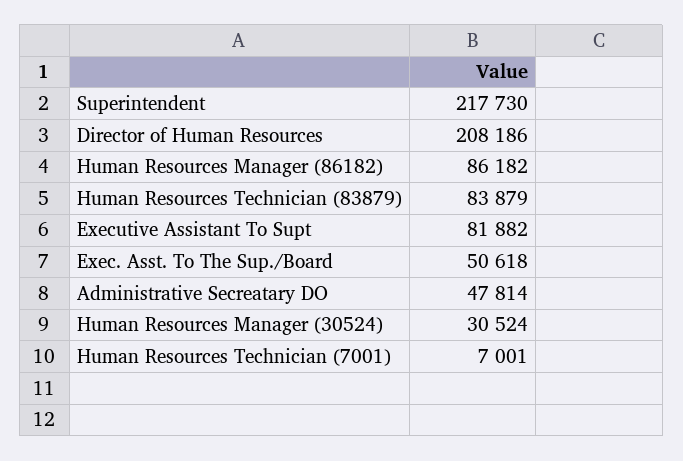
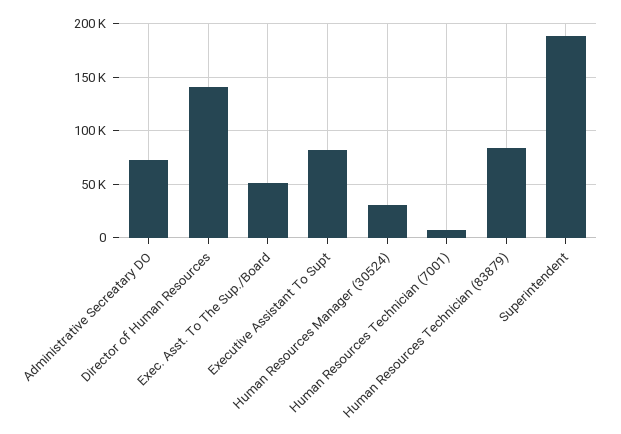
Superintendent: 217730 -> 190000
Director of Human Resources: 208186 -> 140000
Human Resources Manager (86182): 86182 -> none
Administrative Secreatary DO: 47814 -> 70000

